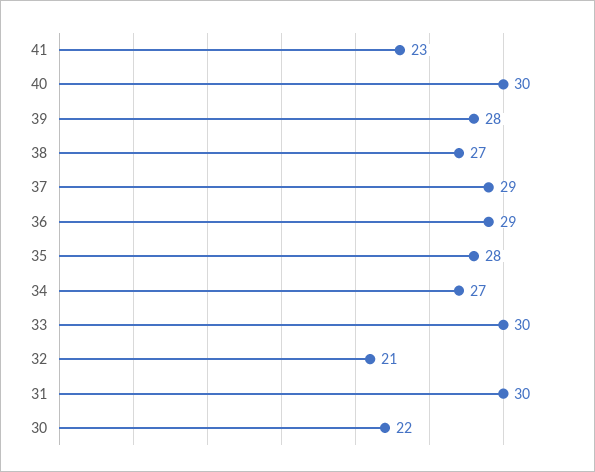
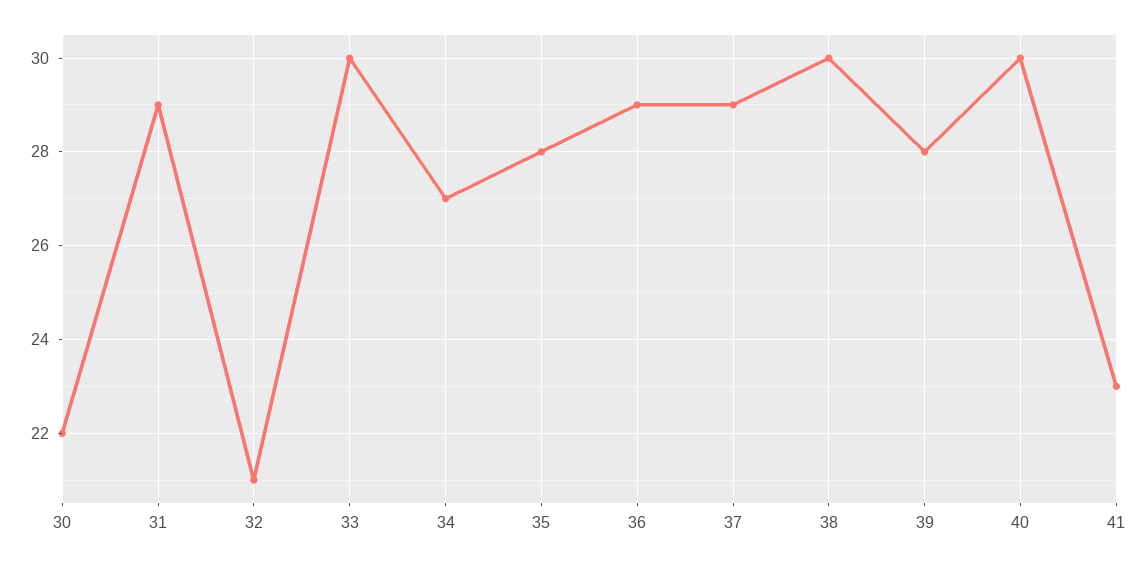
38: 27 -> 30
31: 30 -> 29

